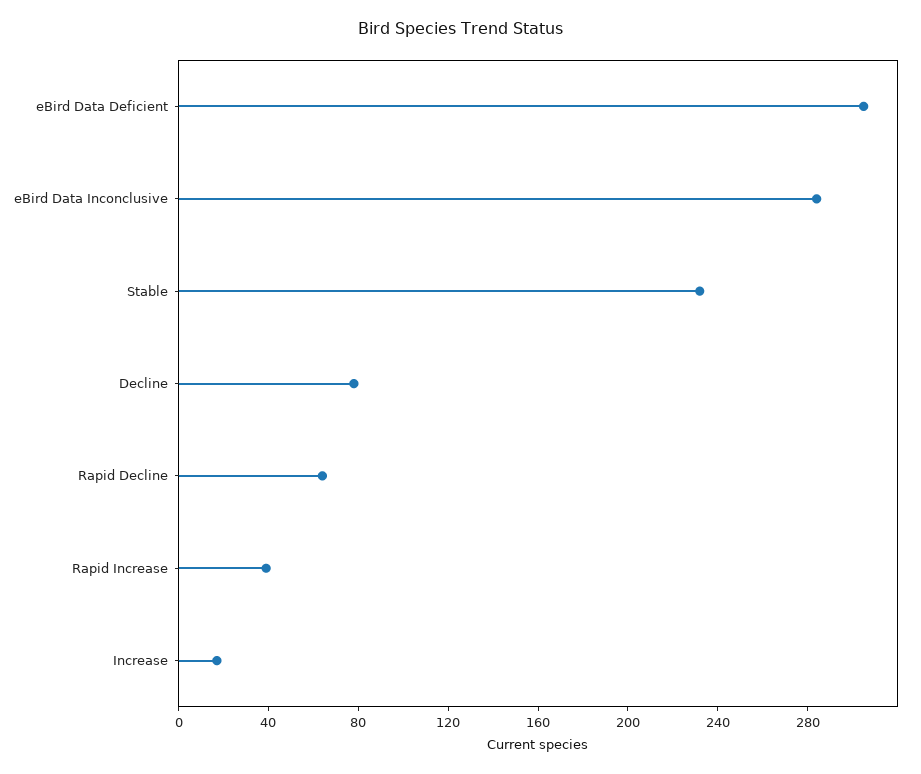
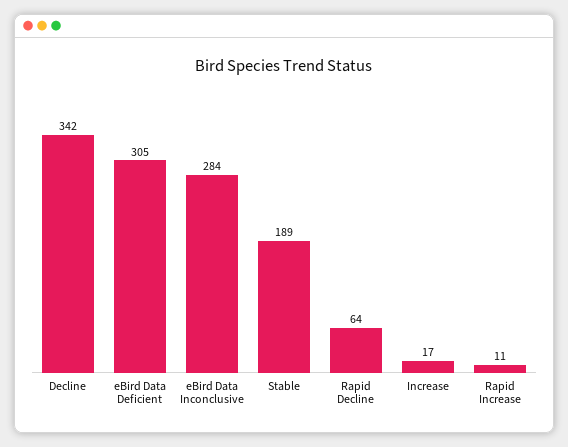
Stable: 230 -> 189
Decline: 80 -> 342
Rapid Increase: 40 -> 11

